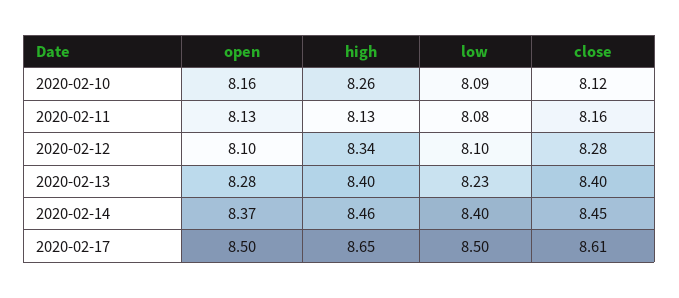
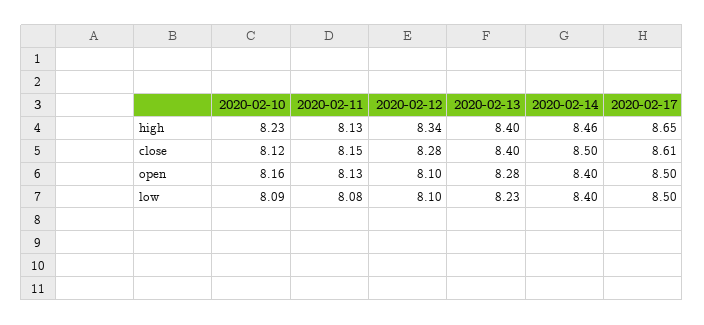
high, 2020-02-10: 8.26 -> 8.23
close, 2020-02-11: 8.16 -> 8.15
open, 2020-02-14: 8.37 -> 8.4
close, 2020-02-14: 8.45 -> 8.5

